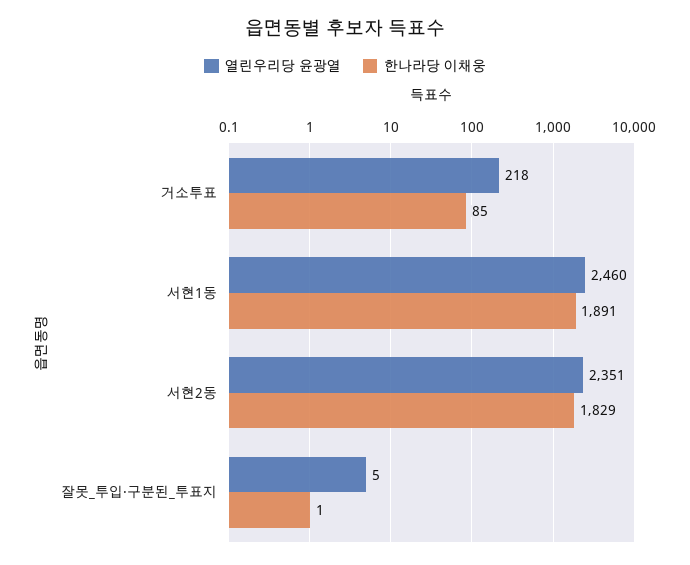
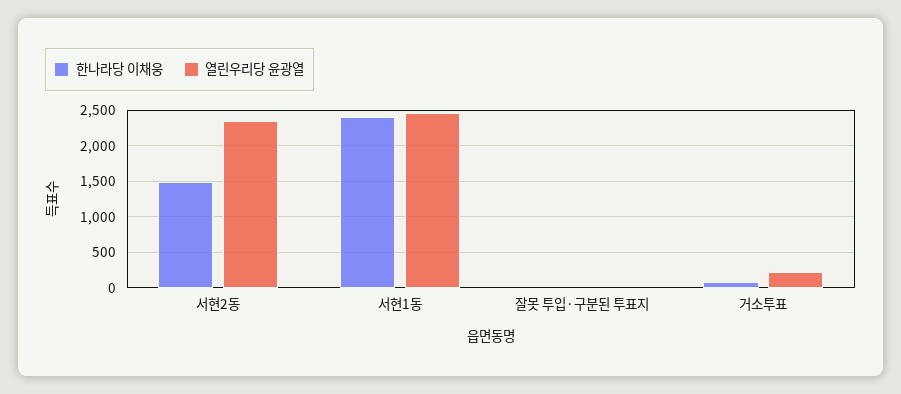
한나라당 이채웅, 서현1동: 1891 -> 2400
한나라당 이채웅, 서현2동: 1829 -> 1500

